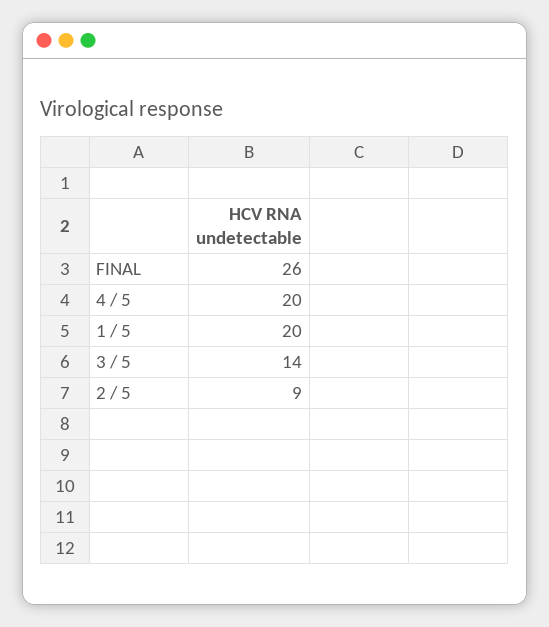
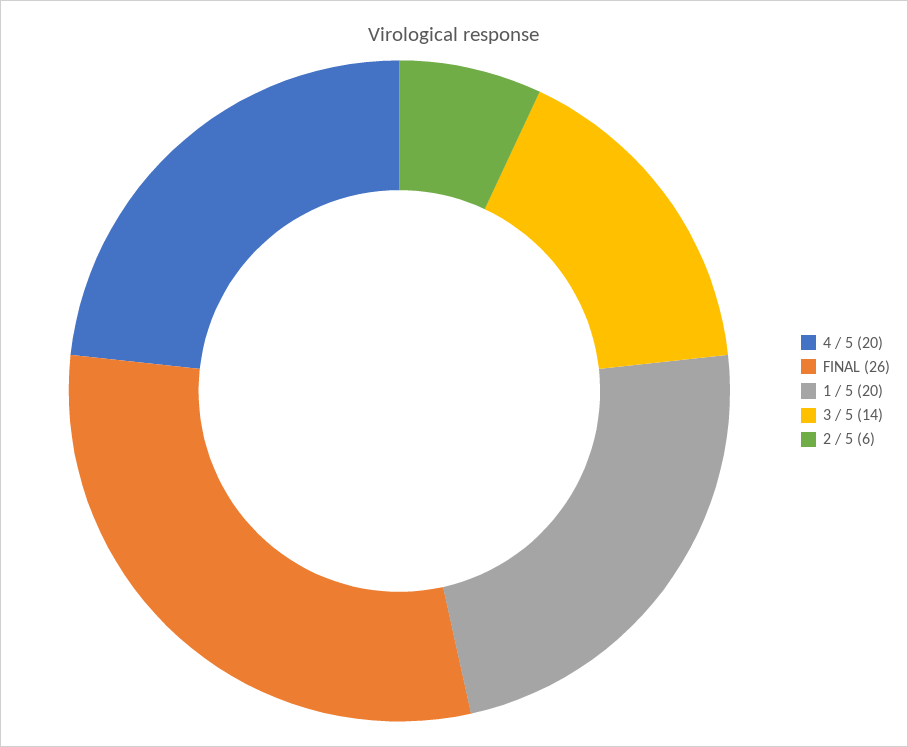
2 / 5: 9 -> 6

